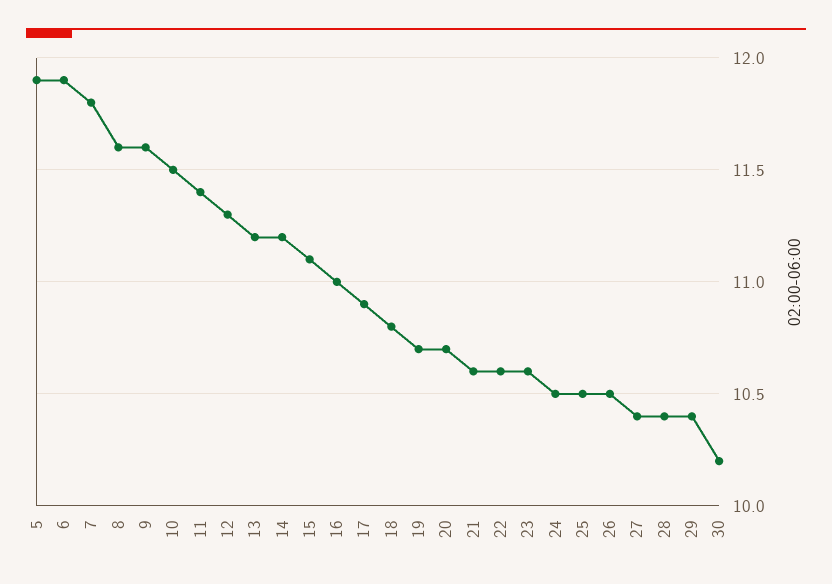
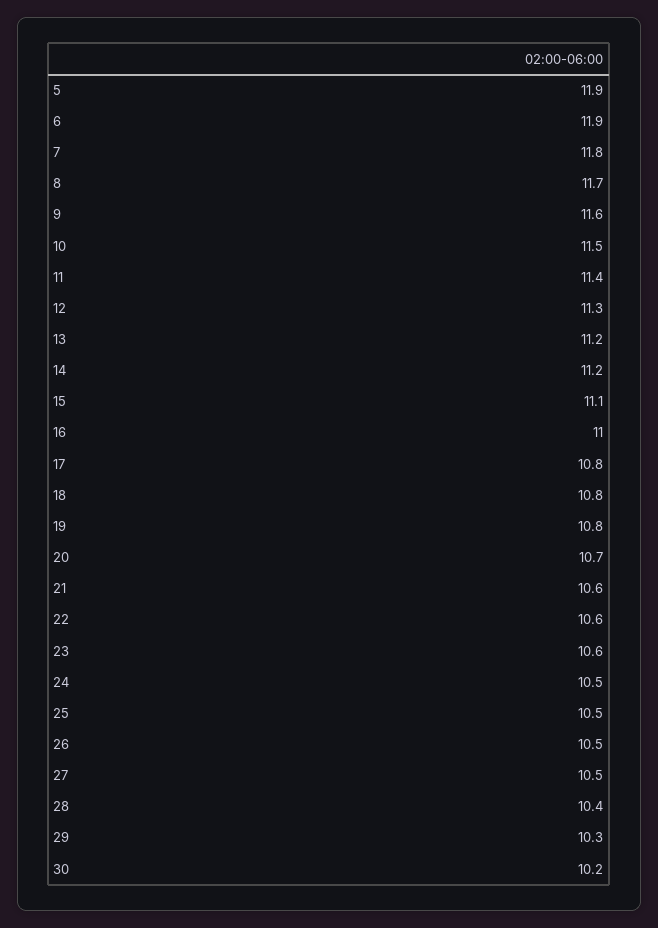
8: 11.6 -> 11.7
17: 10.9 -> 10.8
19: 10.7 -> 10.8
27: 10.4 -> 10.5
29: 10.4 -> 10.3

